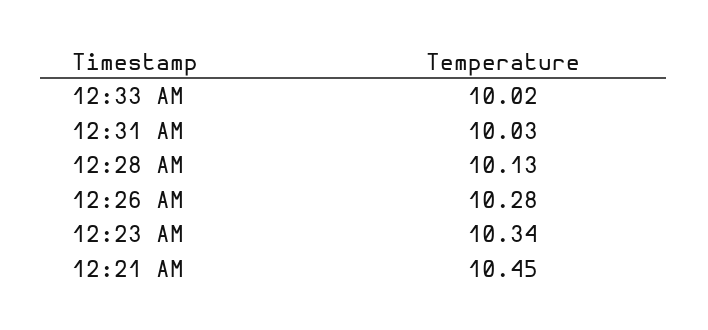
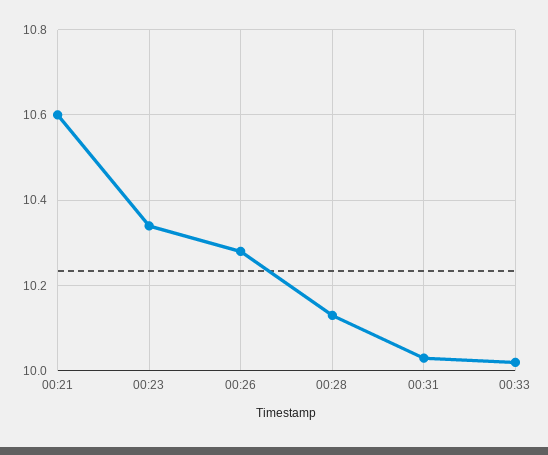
12:21 AM: 10.45 -> 10.6

